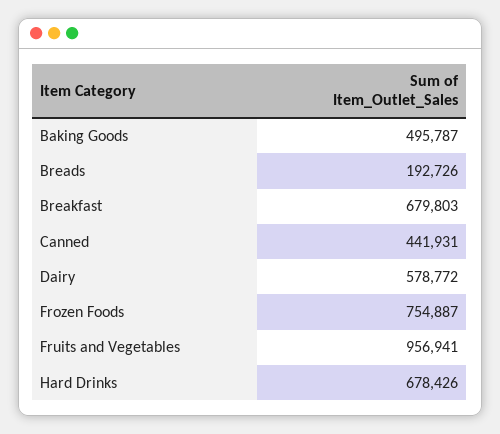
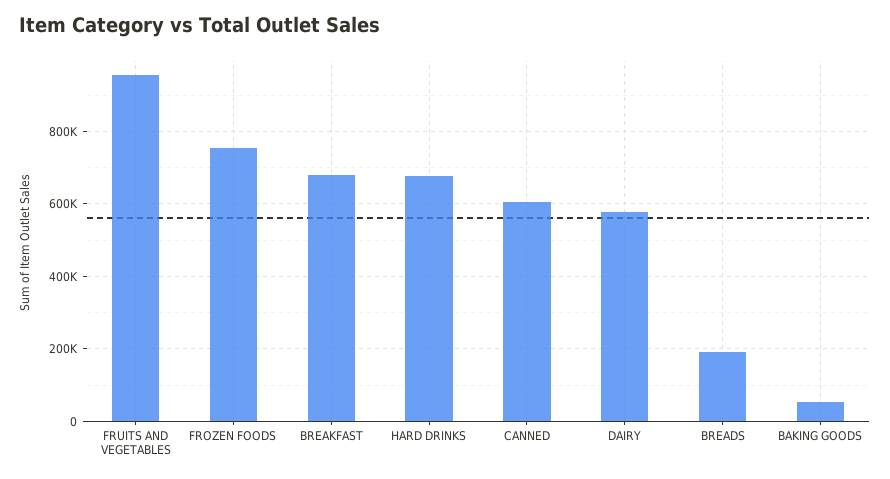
Baking Goods: 495787 -> 60000
Canned: 441931 -> 600000

